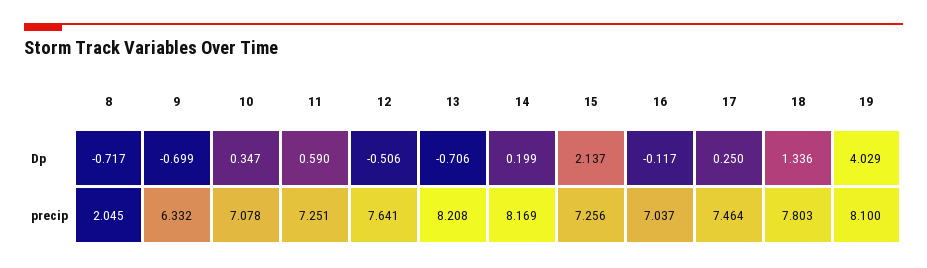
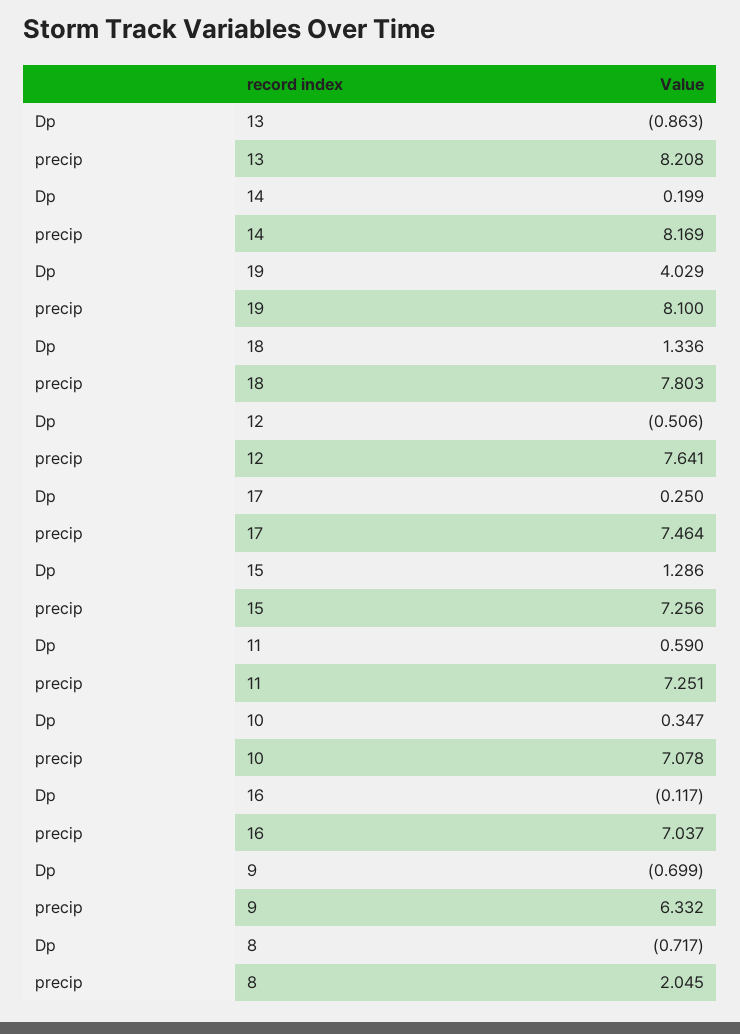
13, Dp: -0.706 -> -0.863
15, Dp: 2.137 -> 1.286

